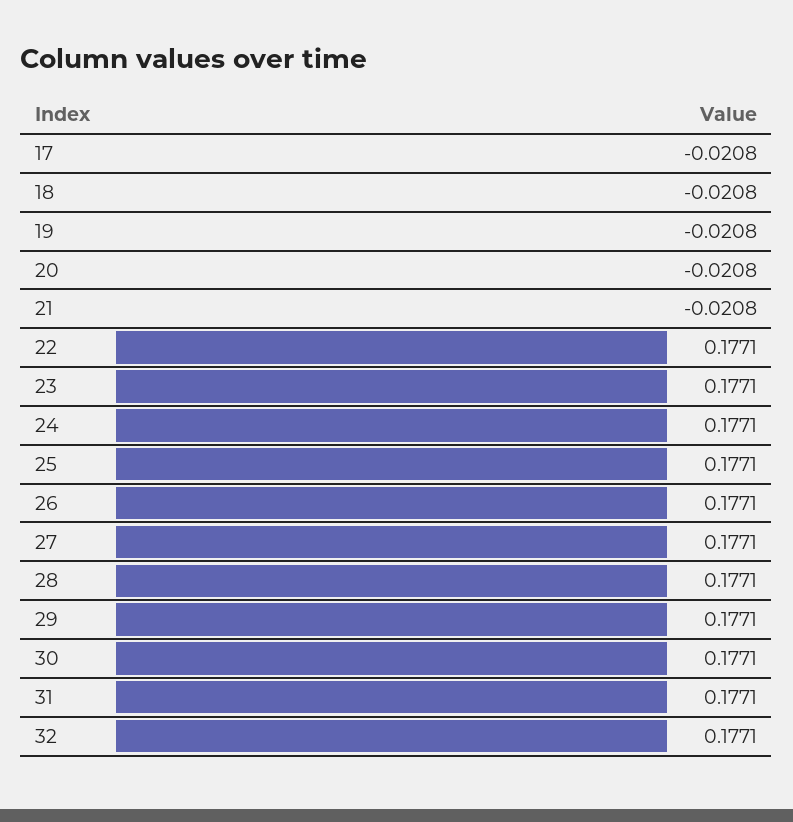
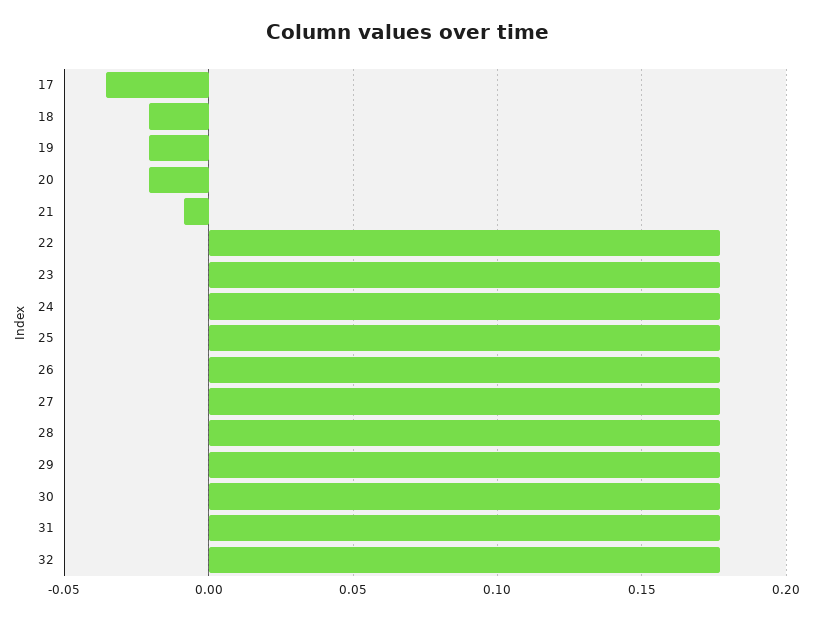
17: -0.0208 -> -0.035
21: -0.0208 -> -0.01

